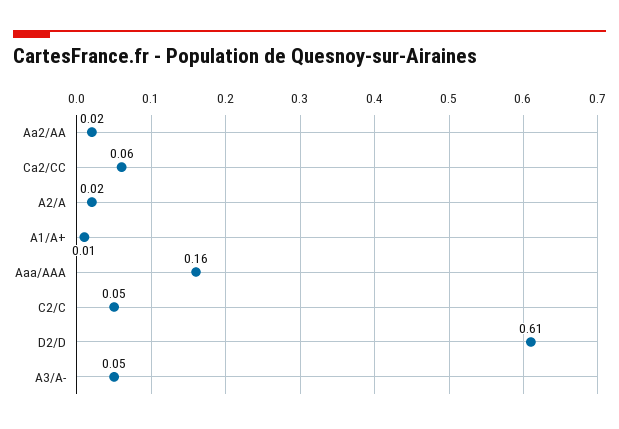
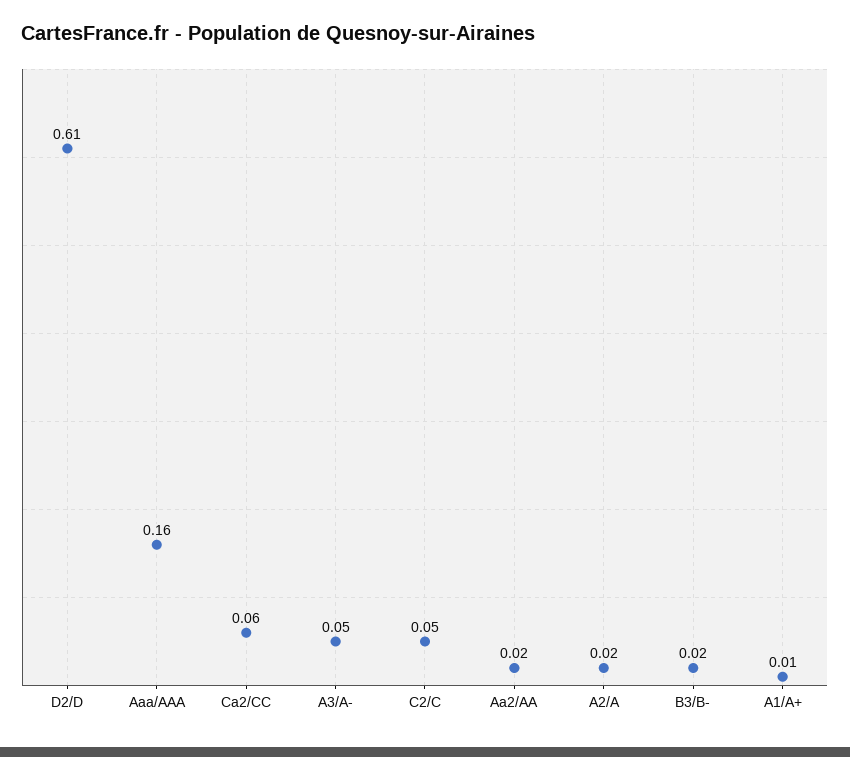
B3/B-: none -> 0.02

